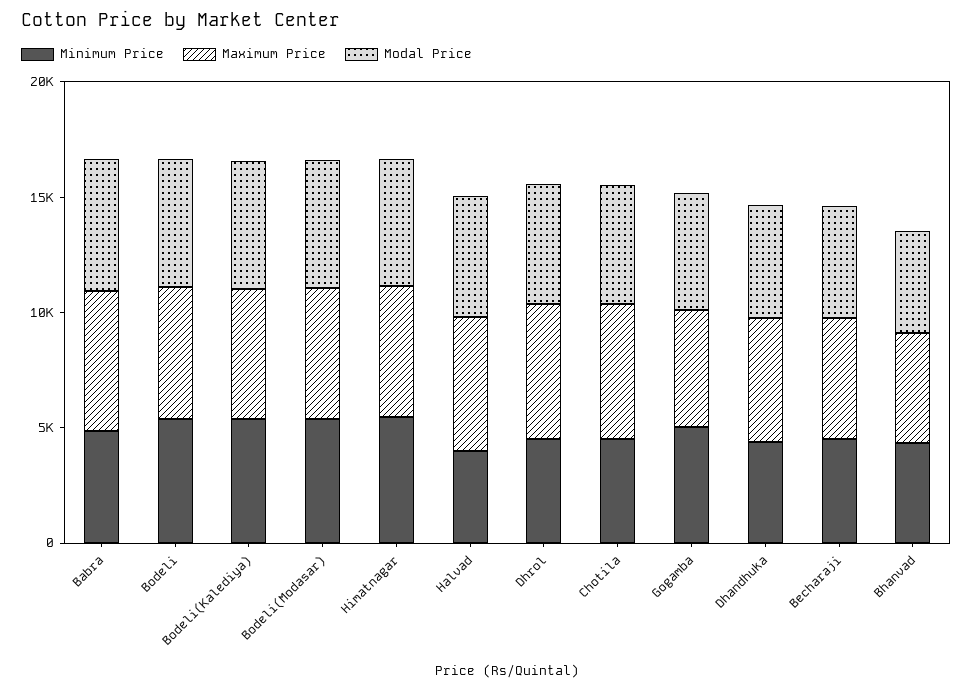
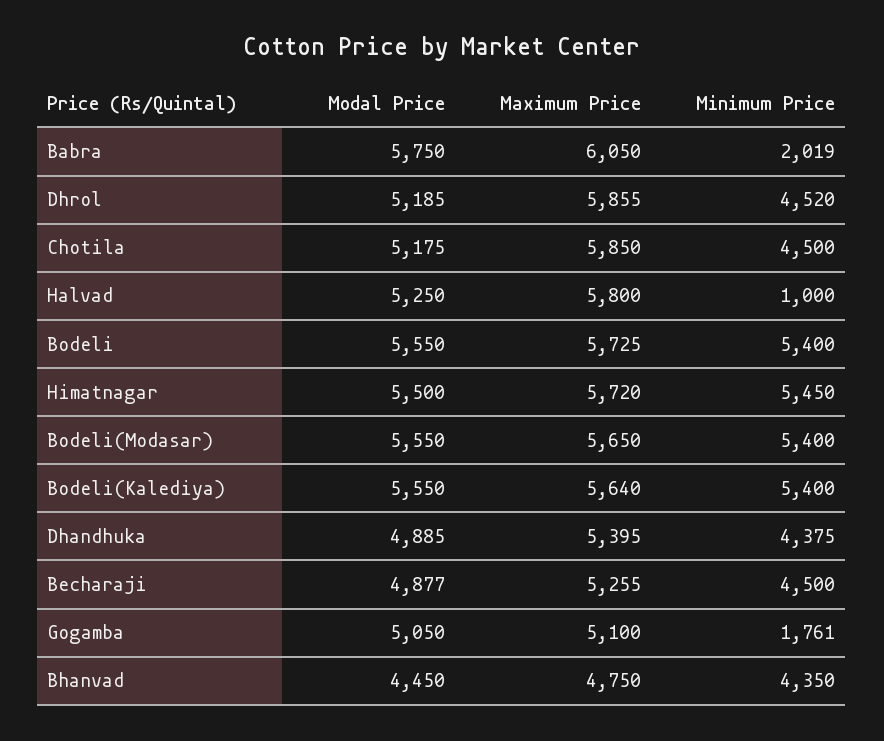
Minimum Price, Babra: 5000 -> 2019
Minimum Price, Halvad: 4000 -> 1000
Minimum Price, Gogamba: 5000 -> 1761

